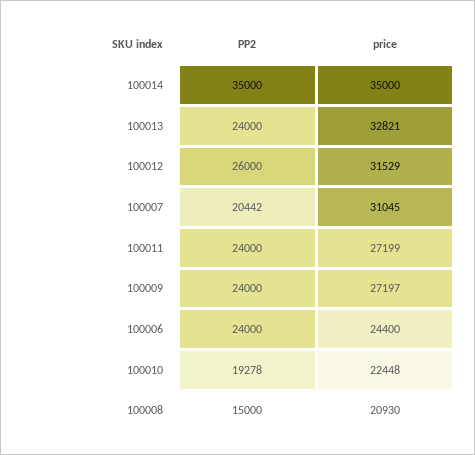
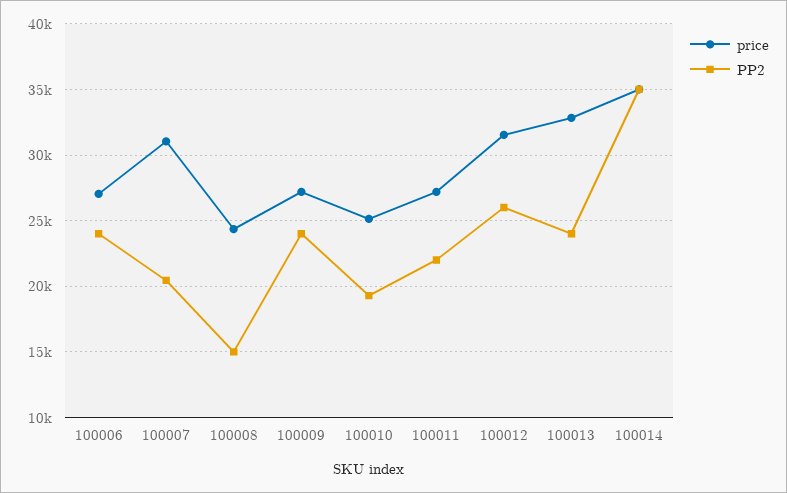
PP2, 100011: 24000 -> 22000
price, 100006: 24400 -> 27000
price, 100010: 22448 -> 25000
price, 100008: 20930 -> 24500

